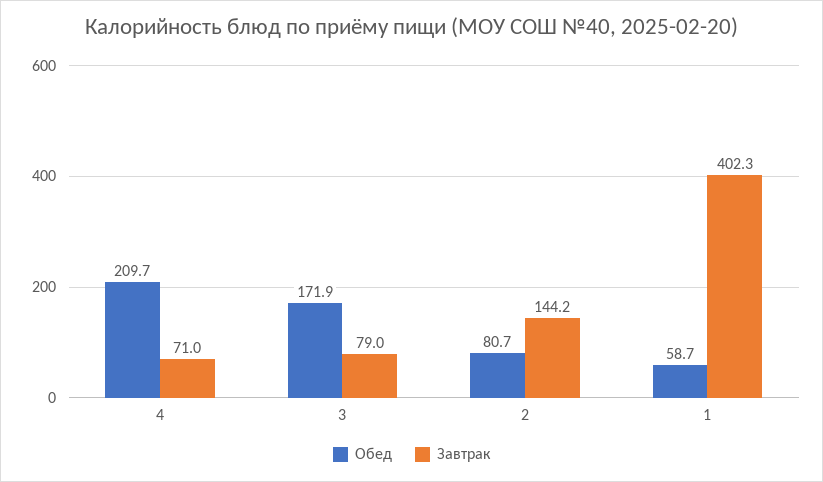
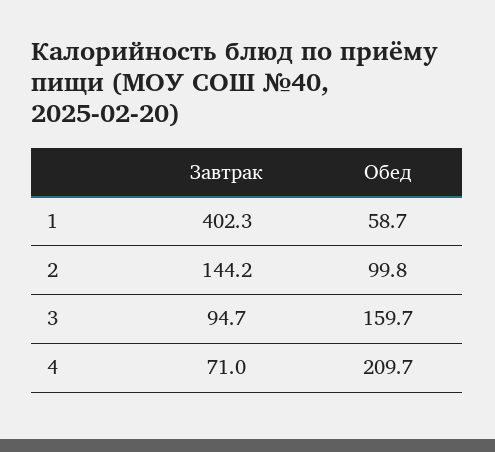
Обед, 3: 171.9 -> 159.7
Завтрак, 3: 79 -> 94.7
Обед, 2: 80.7 -> 99.8

